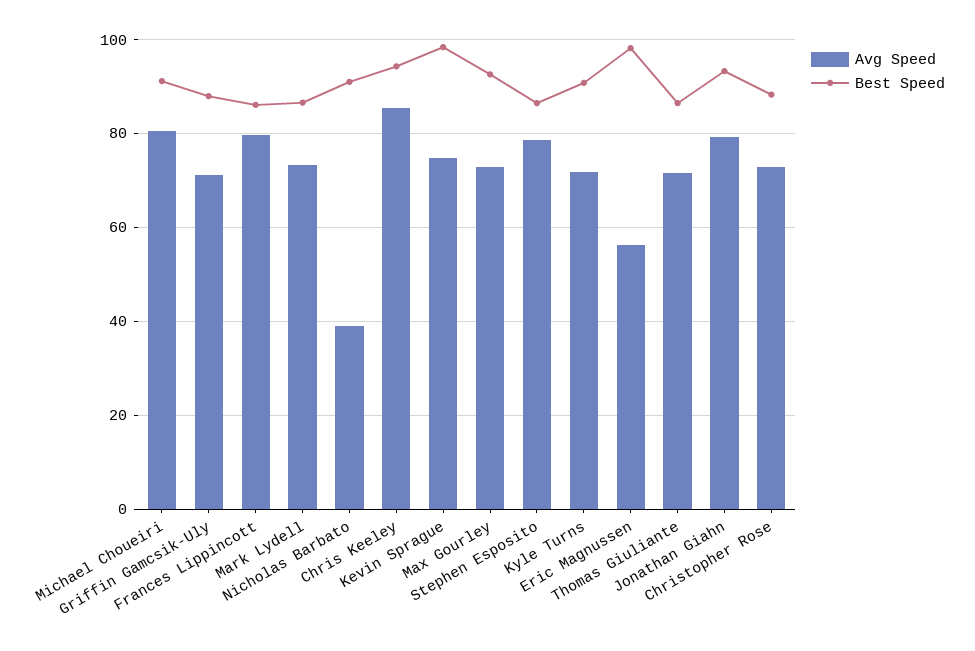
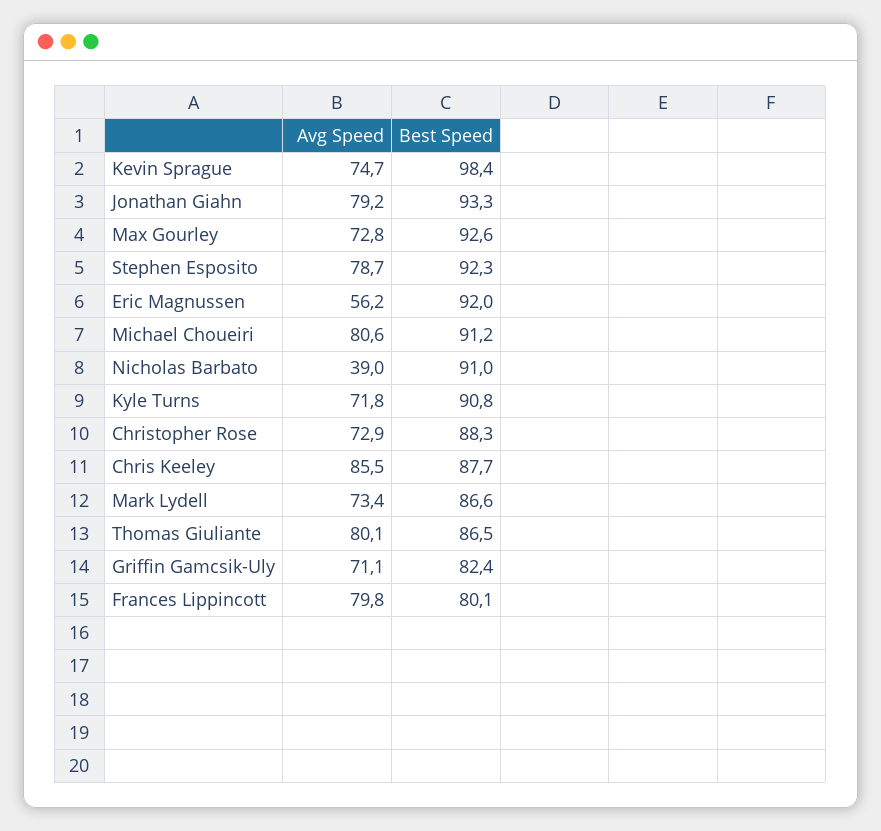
Best Speed, Griffin Gamcsik-Uly: 88 -> 82.4
Best Speed, Frances Lippincott: 86 -> 80.1
Best Speed, Chris Keeley: 94 -> 87.7
Best Speed, Stephen Esposito: 86 -> 92.3
Best Speed, Eric Magnussen: 98 -> 92
Avg Speed, Thomas Giuliante: 72 -> 80.1

